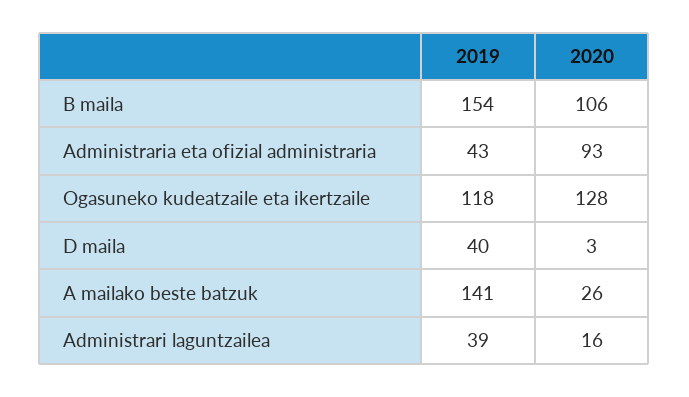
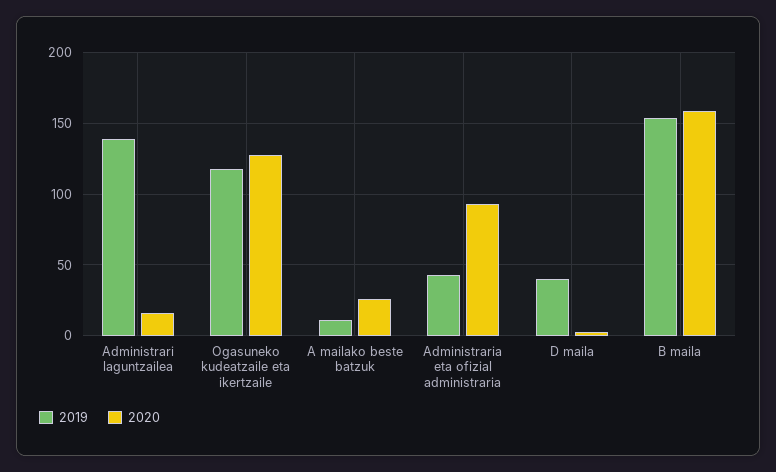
2020, B maila: 106 -> 160
2019, A mailako beste batzuk: 141 -> 10
2019, Administrari laguntzailea: 39 -> 140

